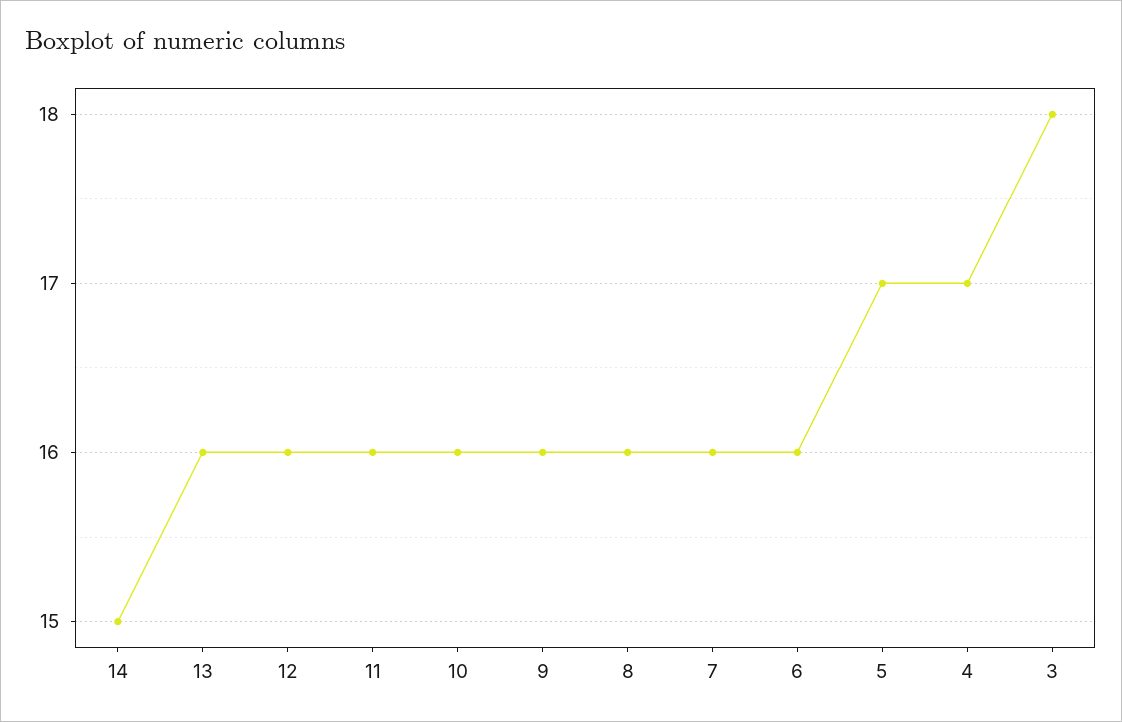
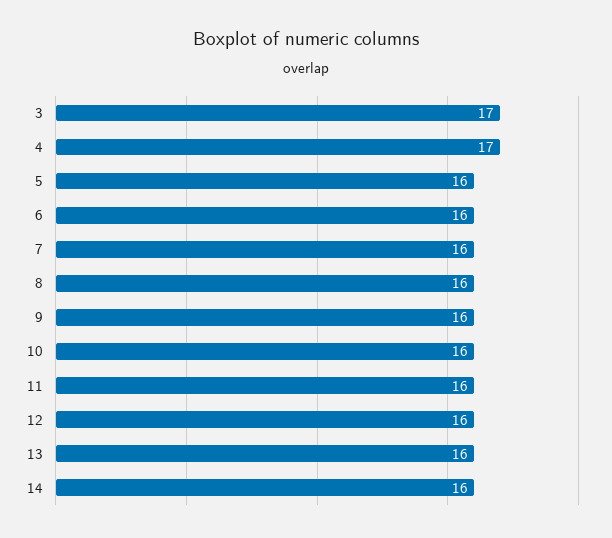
14: 15 -> 16
5: 17 -> 16
3: 18 -> 17

